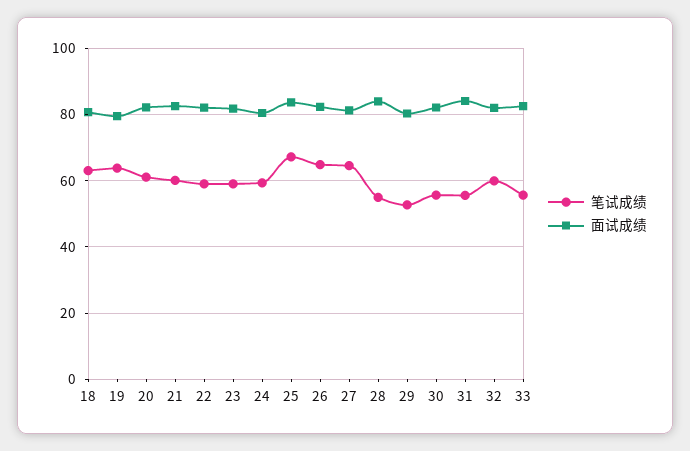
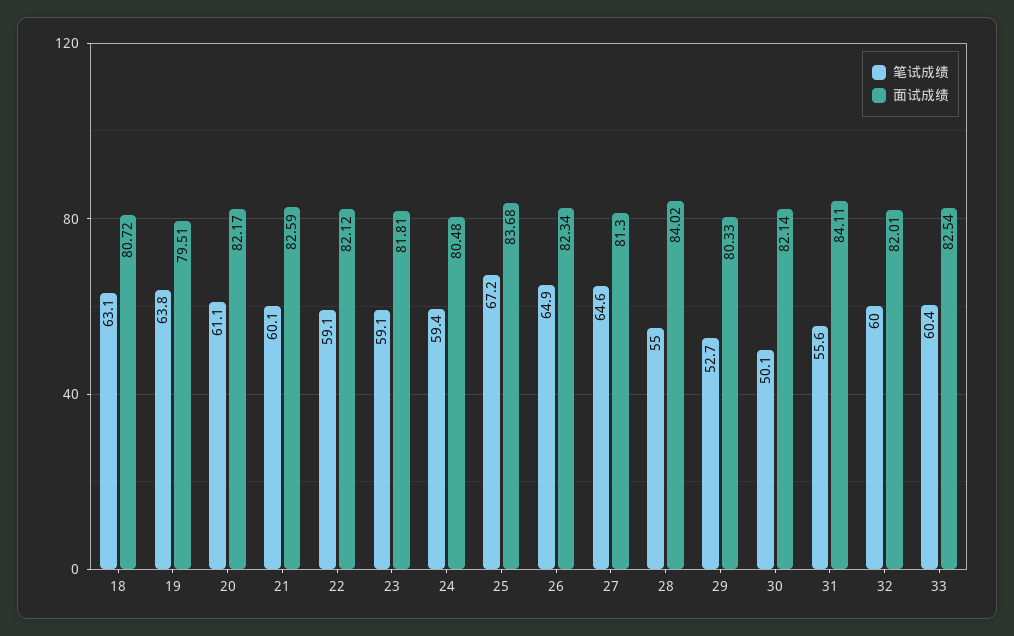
笔试成绩, 30: 56 -> 50.1
笔试成绩, 33: 56 -> 60.4

